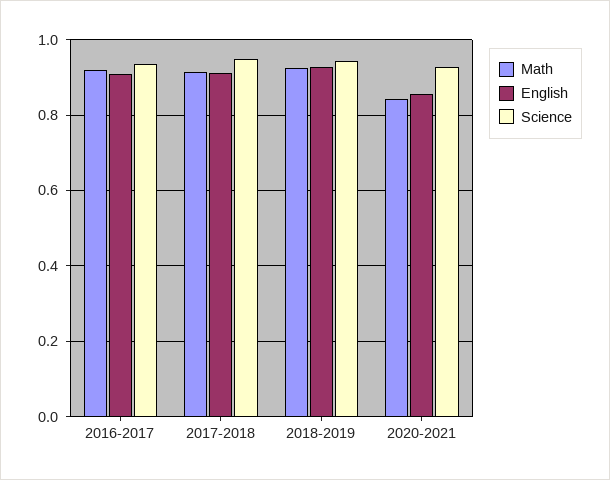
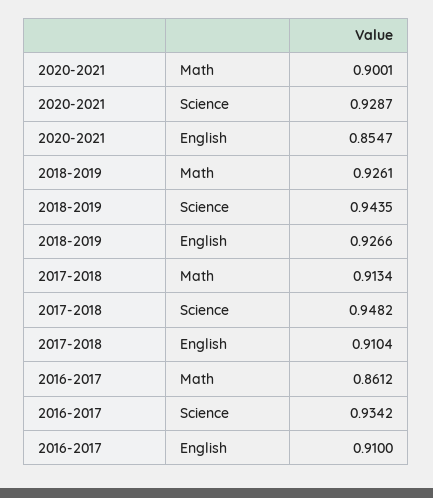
Math, 2016-2017: 0.92 -> 0.8612
Math, 2020-2021: 0.84 -> 0.9001

